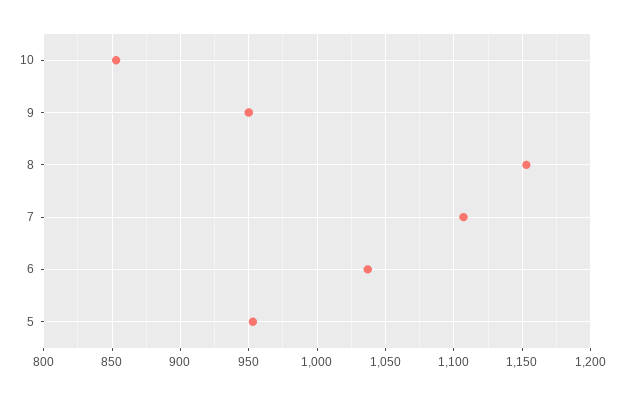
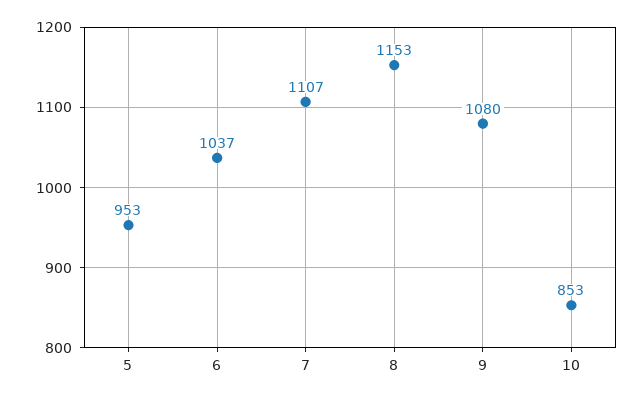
9: 950 -> 1080

